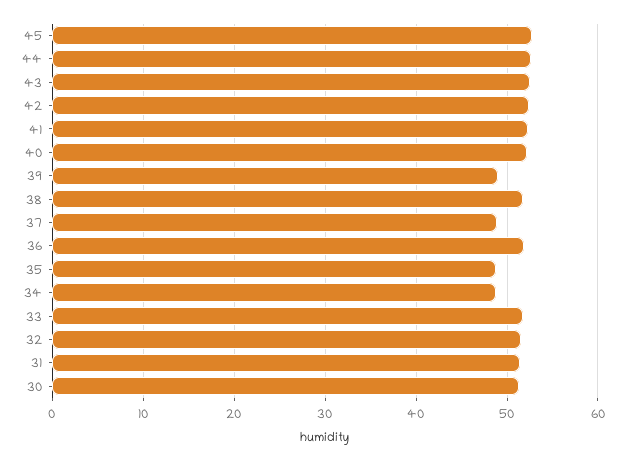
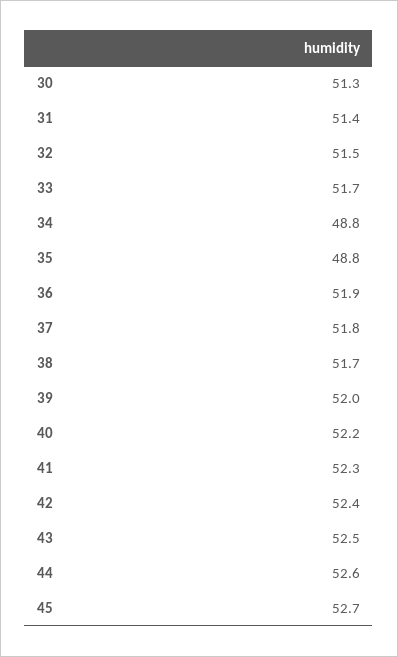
39: 49 -> 52
37: 49 -> 51.8

